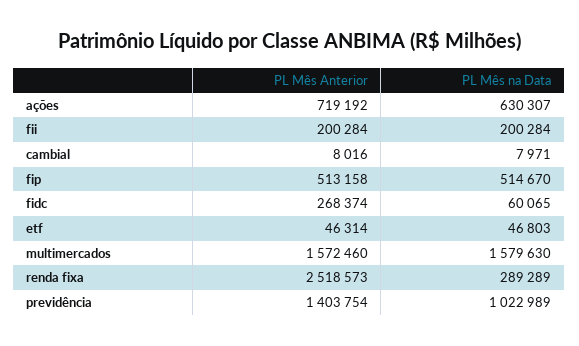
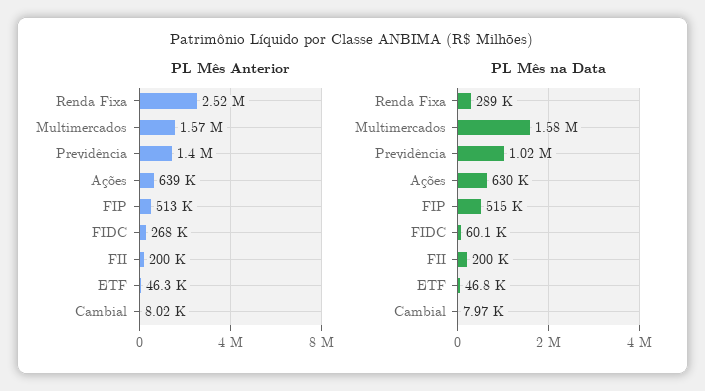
PL Mês Anterior, ações: 719192 -> 639000

